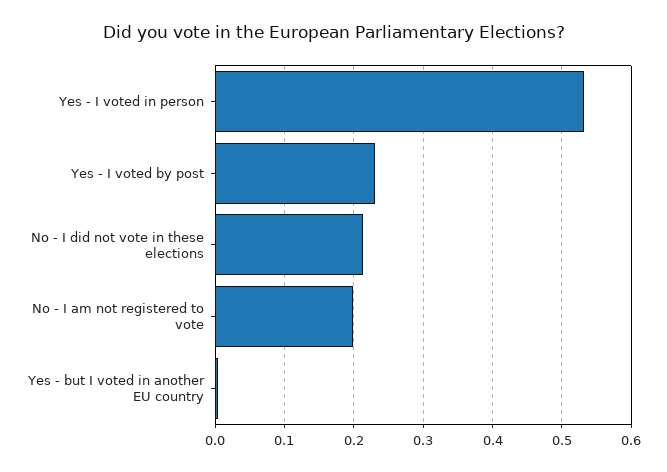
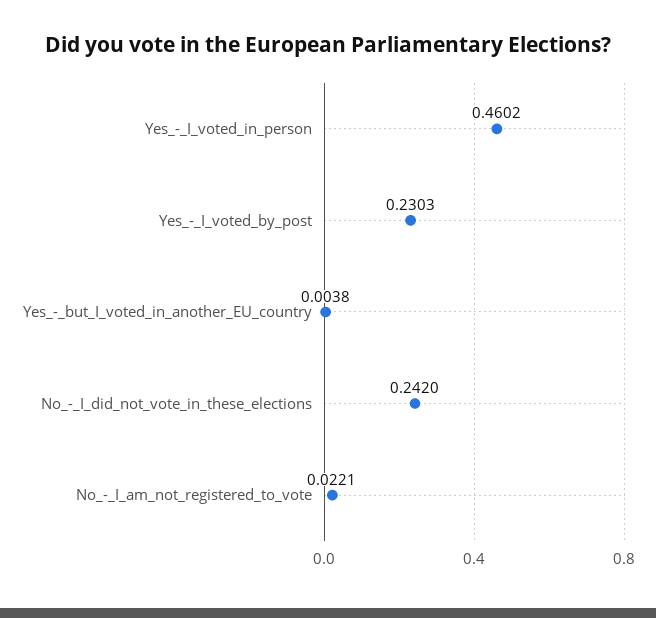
Yes - I voted in person: 0.53 -> 0.4602
No - I did not vote in these elections: 0.21 -> 0.242
No - I am not registered to vote: 0.2 -> 0.0221

